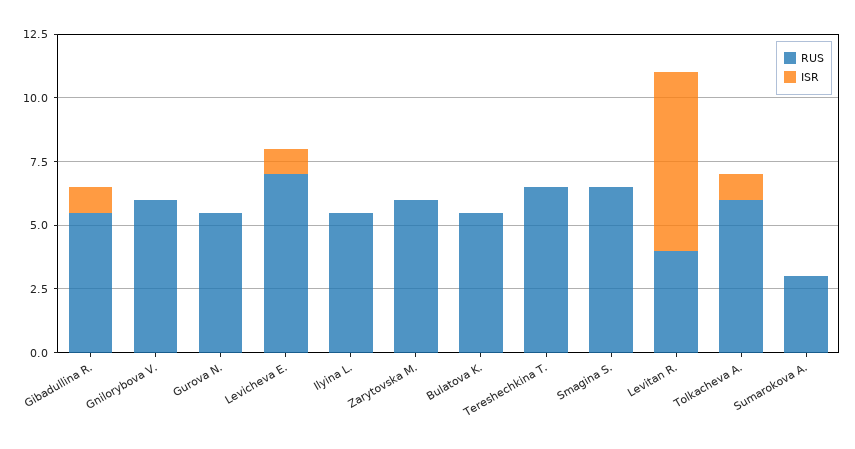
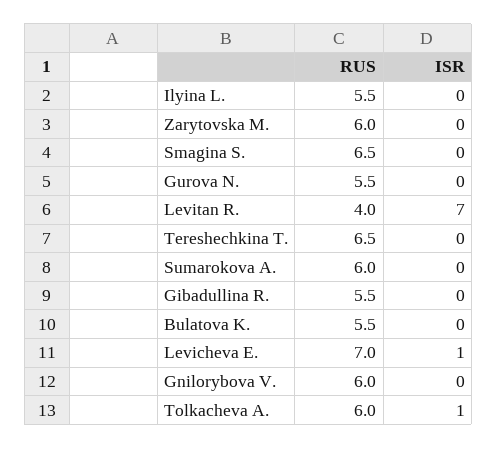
ISR, Gibadullina R.: 1 -> 0
RUS, Sumarokova A.: 3 -> 6

